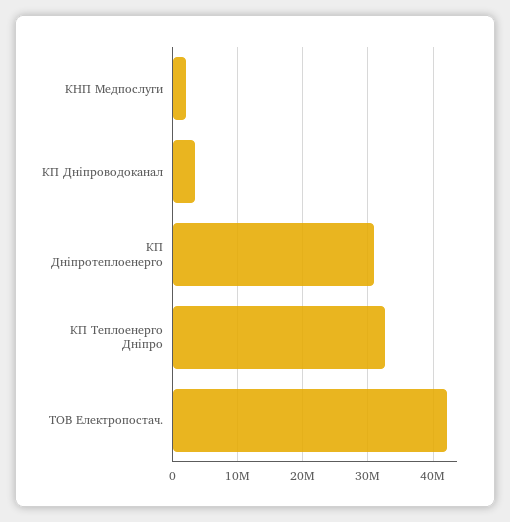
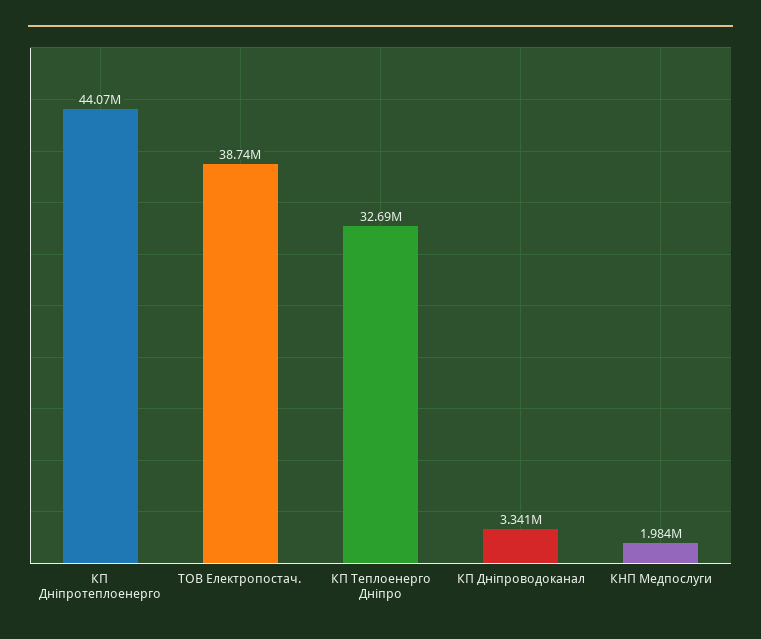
КП Дніпротеплоенерго: 31000000 -> 44070000
ТОВ Електропостач.: 42000000 -> 38740000

